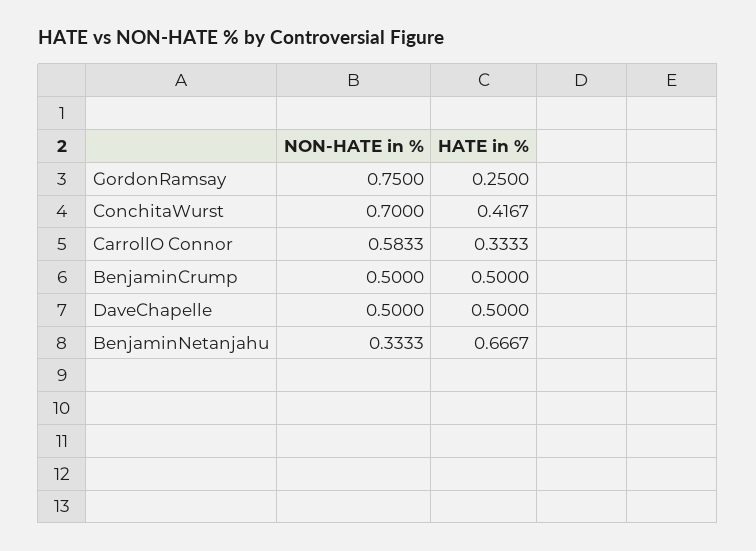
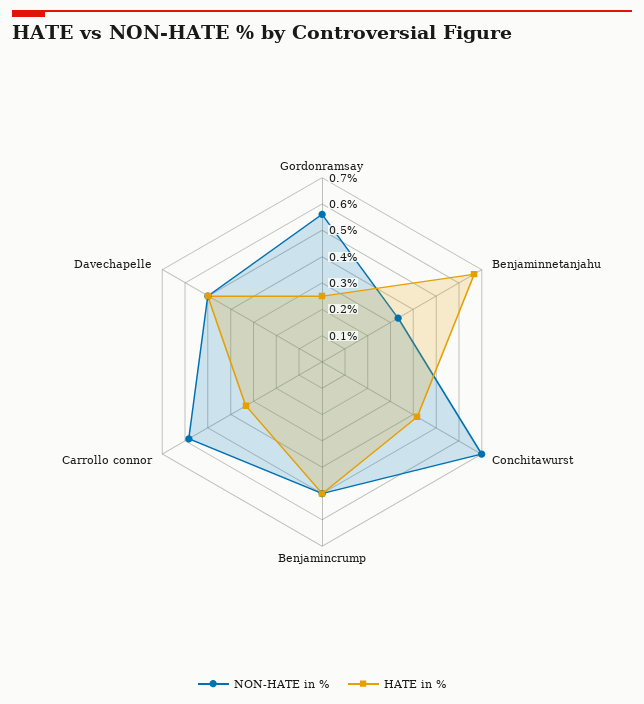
NON-HATE in %, GordonRamsay: 0.75 -> 0.55

